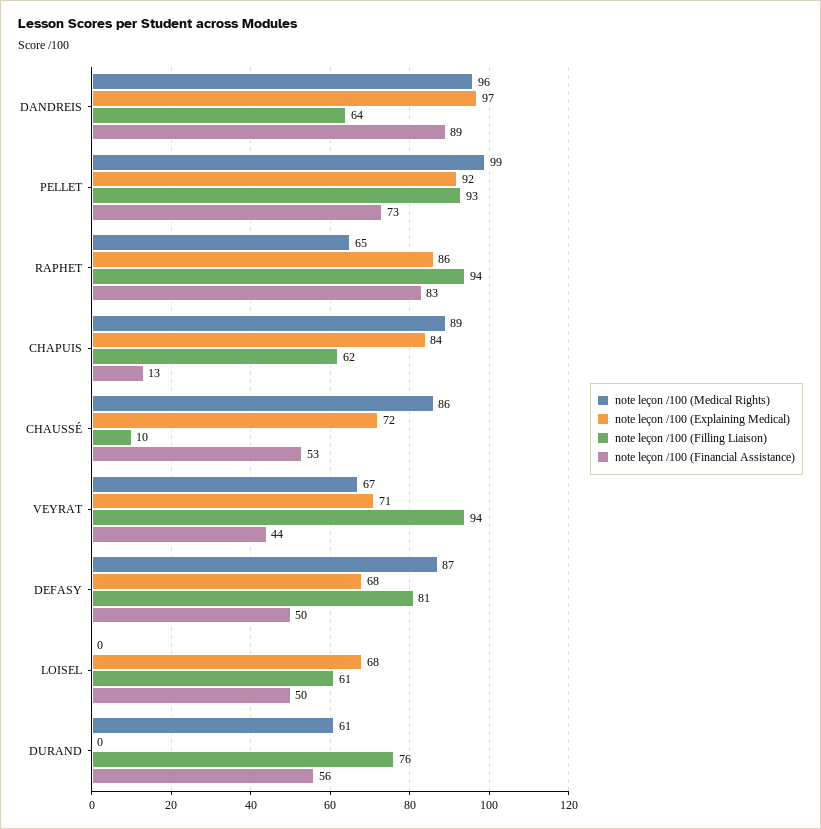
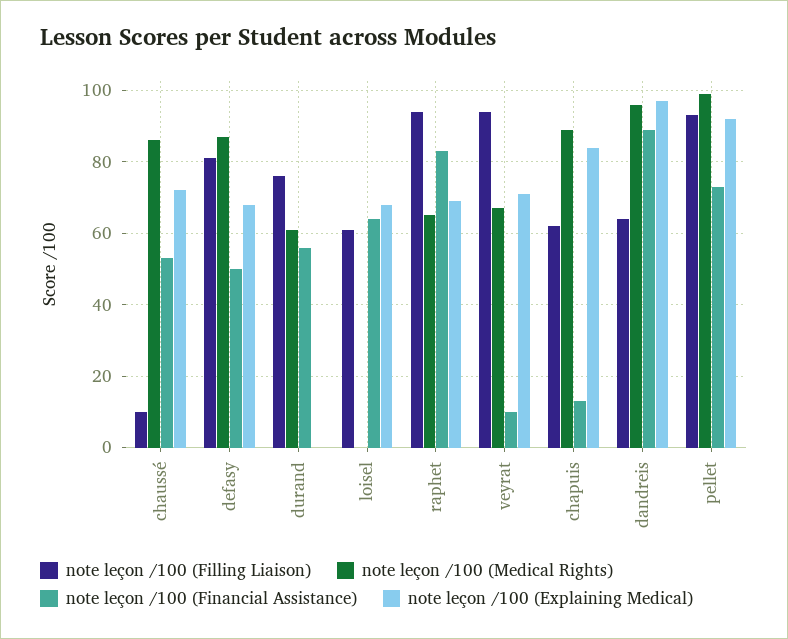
note leçon /100 (Explaining Medical), RAPHET: 86 -> 70
note leçon /100 (Financial Assistance), VEYRAT: 44 -> 10
note leçon /100 (Financial Assistance), LOISEL: 50 -> 65

